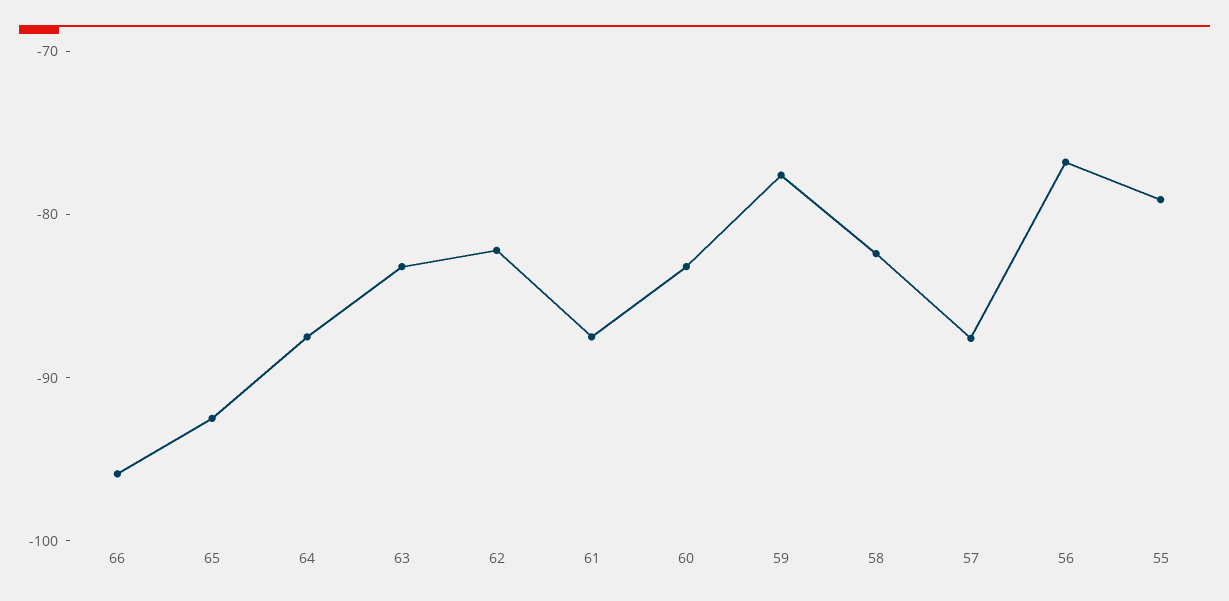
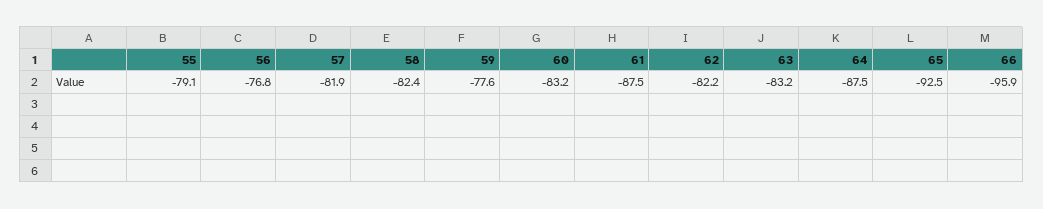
57: -88 -> -81.9

